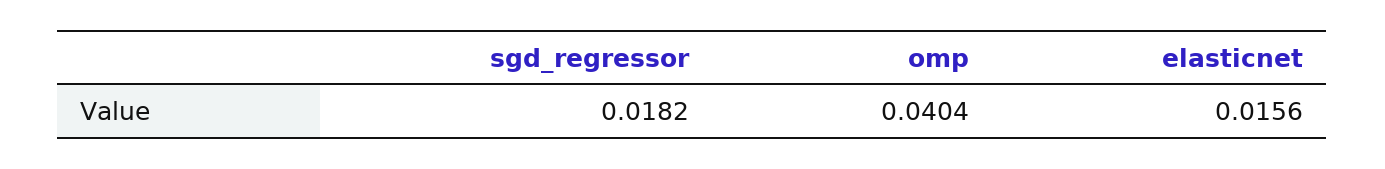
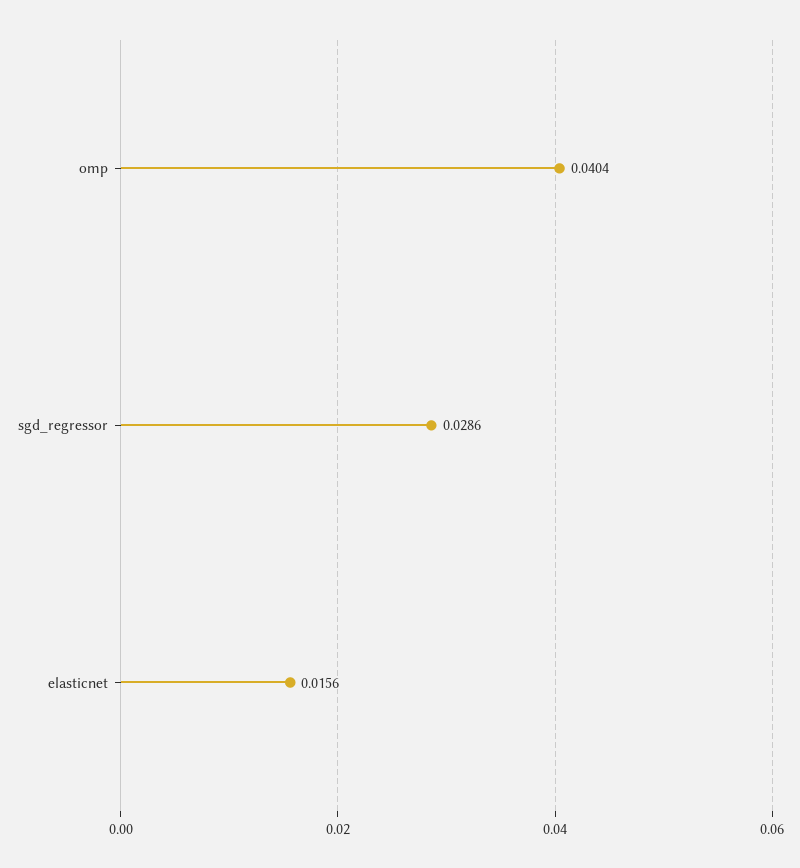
sgd_regressor: 0.0182 -> 0.0286

